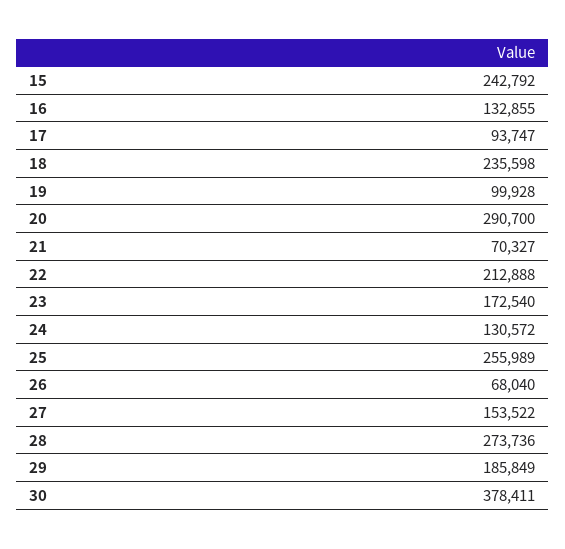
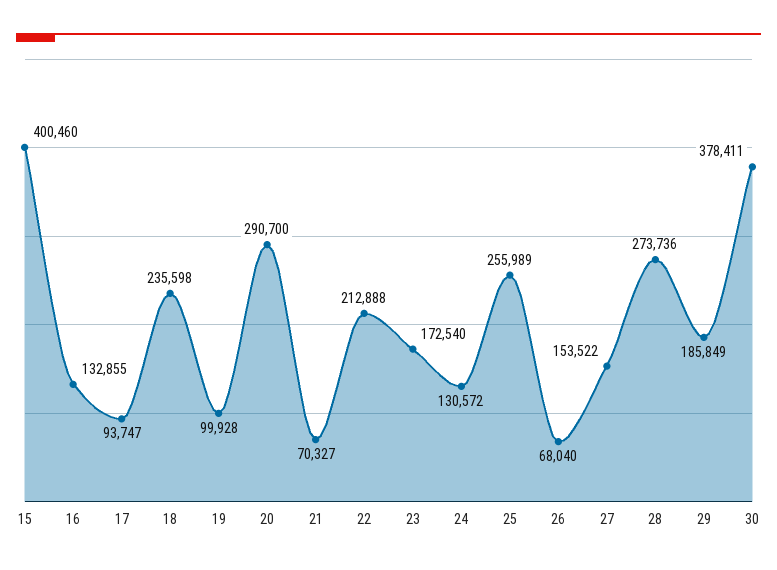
15: 242792 -> 400460

